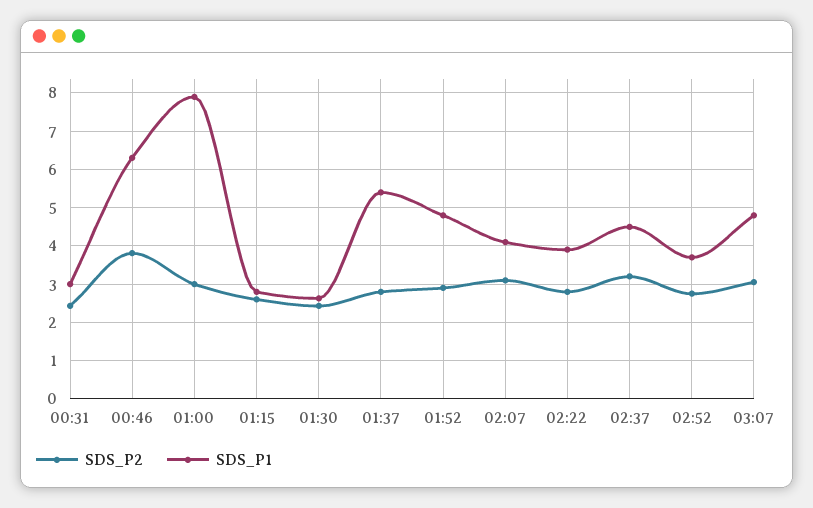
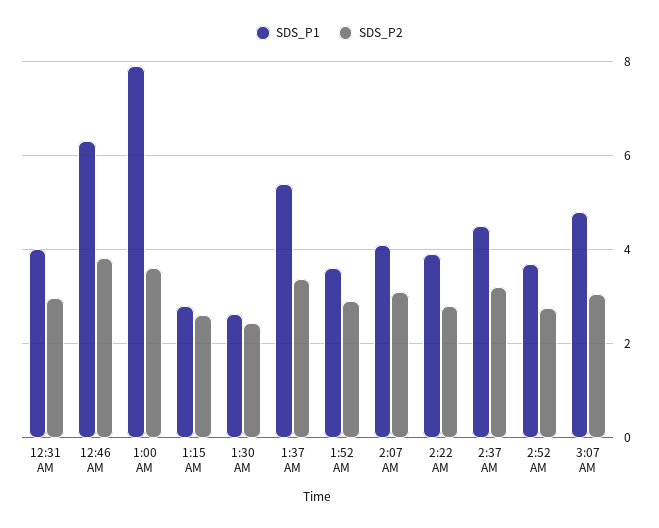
SDS_P2, 00:31: 2.4 -> 3
SDS_P1, 00:31: 3 -> 4
SDS_P2, 01:00: 3 -> 3.6
SDS_P2, 01:37: 2.8 -> 3.4
SDS_P1, 01:52: 4.8 -> 3.6

